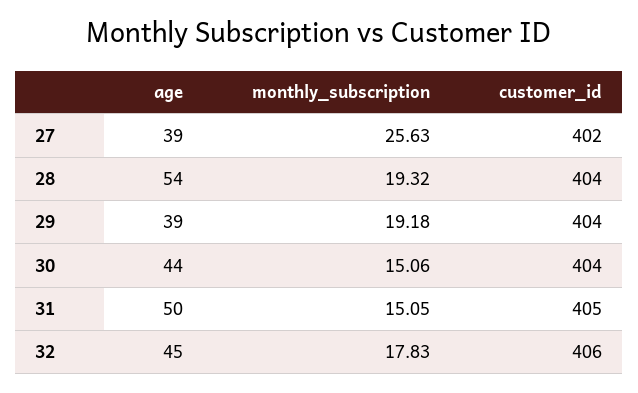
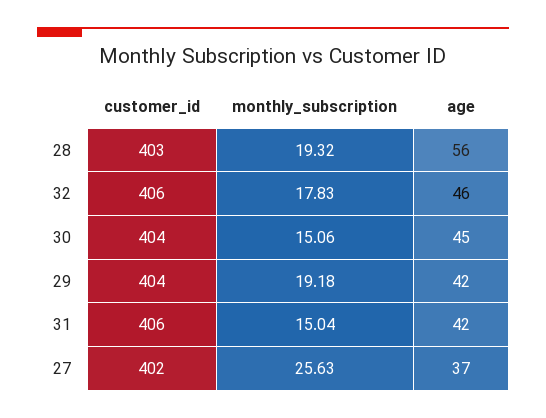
age, 27: 39 -> 37
age, 28: 54 -> 56
customer_id, 28: 404 -> 403
age, 29: 39 -> 42
age, 30: 44 -> 45
age, 31: 50 -> 42
monthly_subscription, 31: 15.05 -> 15.04
customer_id, 31: 405 -> 406
age, 32: 45 -> 46

